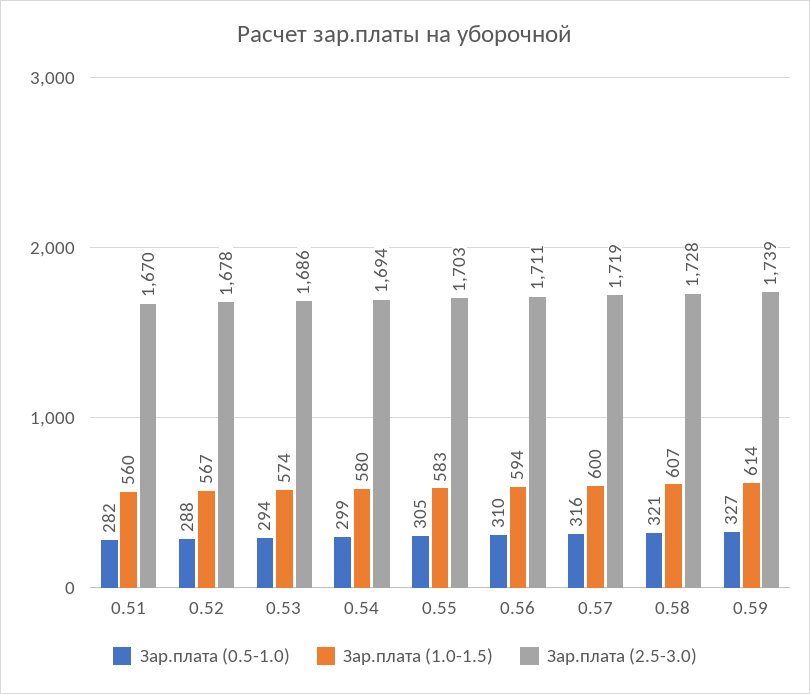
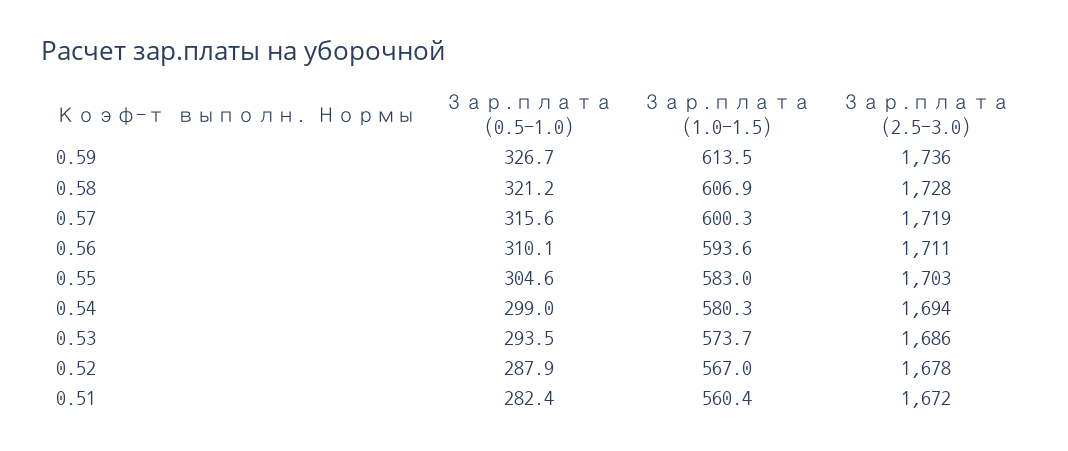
Зар.плата (2.5-3.0), 0.51: 1670 -> 1672
Зар.плата (2.5-3.0), 0.59: 1739 -> 1736

